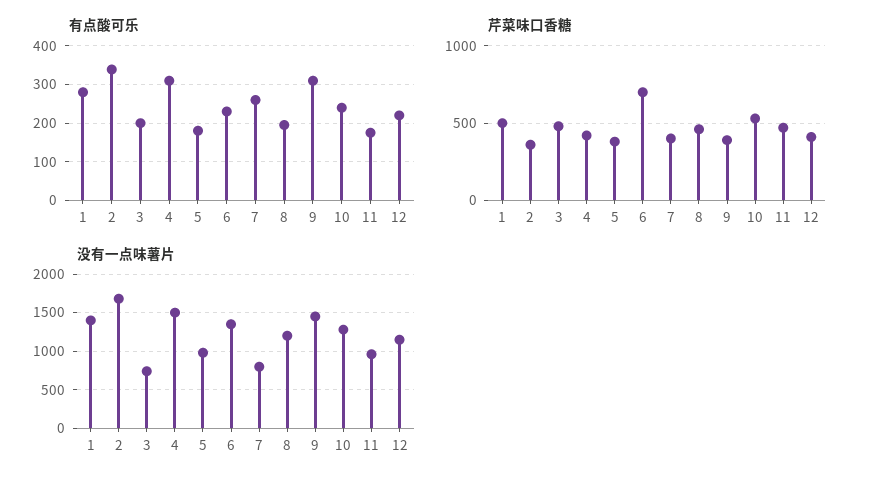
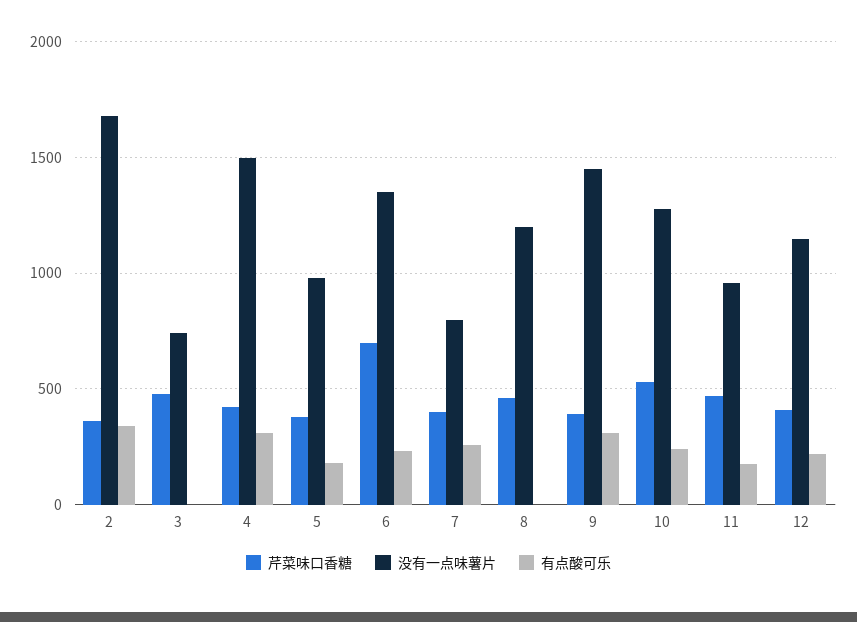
有点酸可乐, 1: 280 -> none
有点酸可乐, 3: 200 -> 0
有点酸可乐, 8: 200 -> 0
芹菜味口香糖, 1: 500 -> none
没有一点味薯片, 1: 1400 -> none

